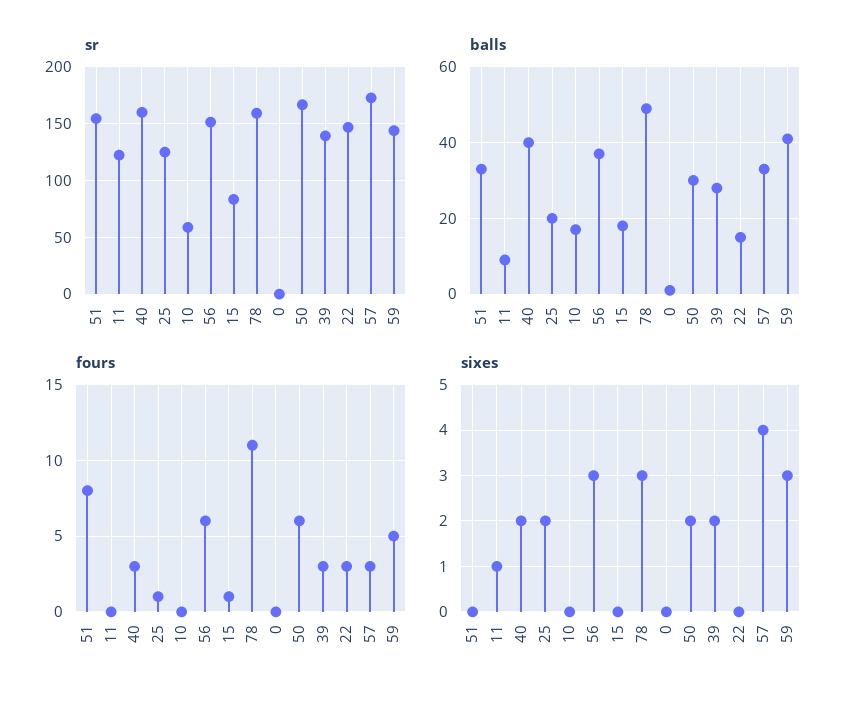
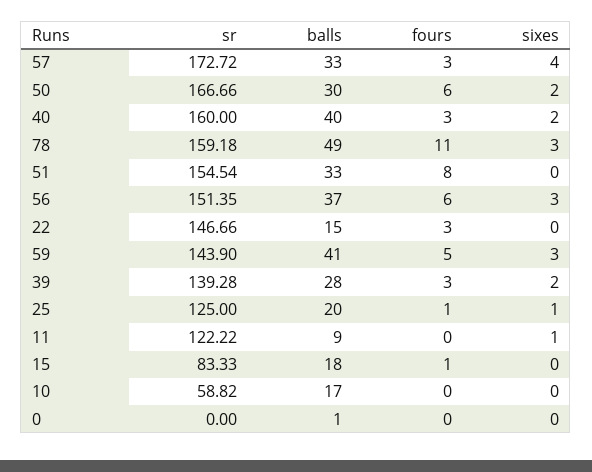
sixes, 25: 2 -> 1

